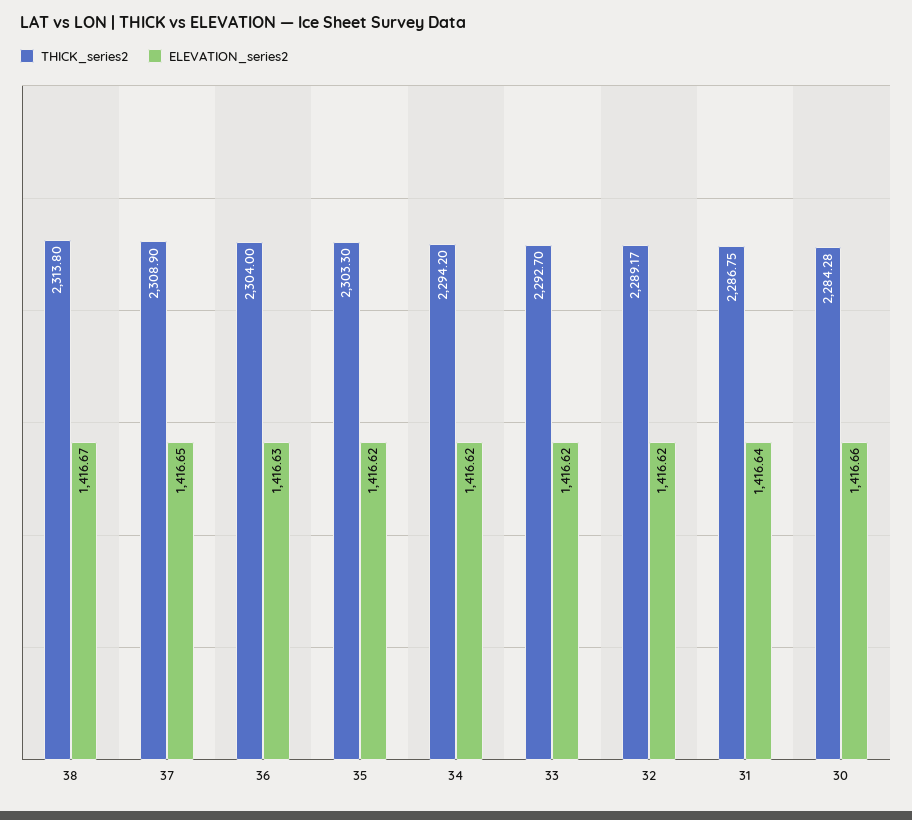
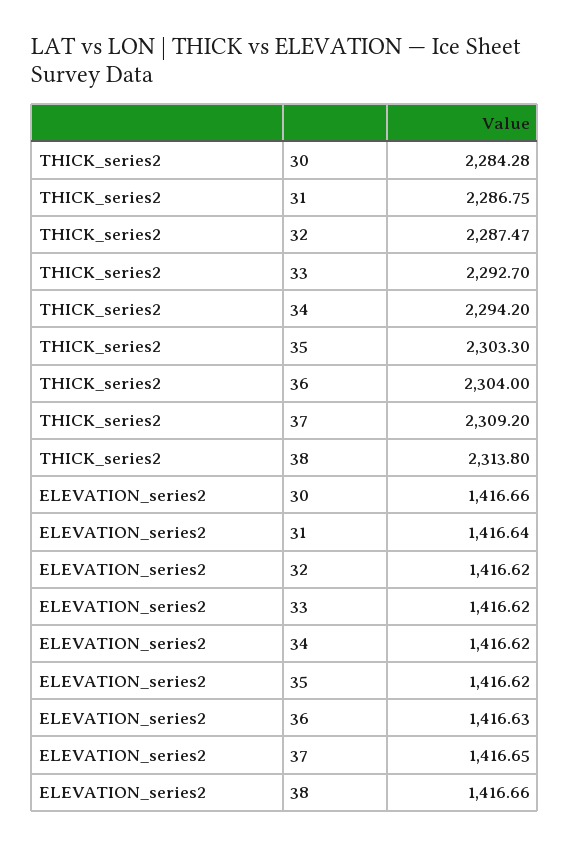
ELEVATION_series2, 38: 1416.67 -> 1416.66
THICK_series2, 37: 2308.9 -> 2309.2
THICK_series2, 32: 2289.17 -> 2287.47

